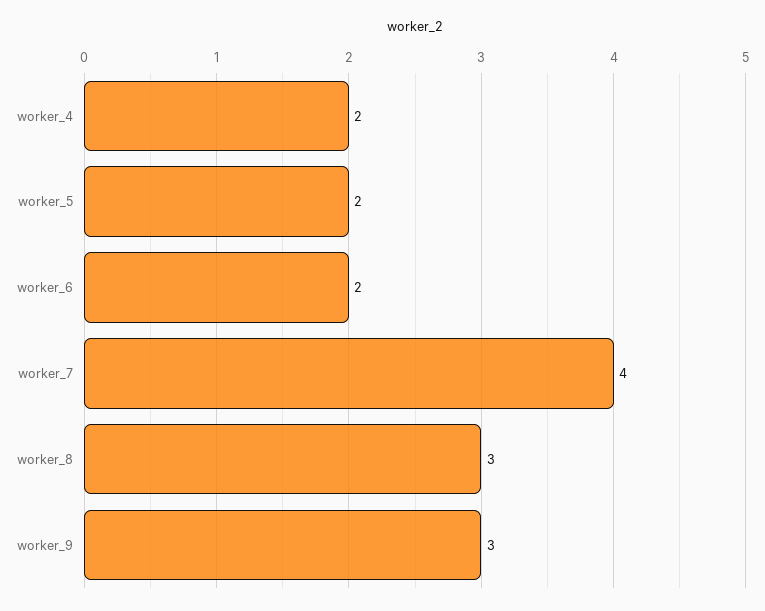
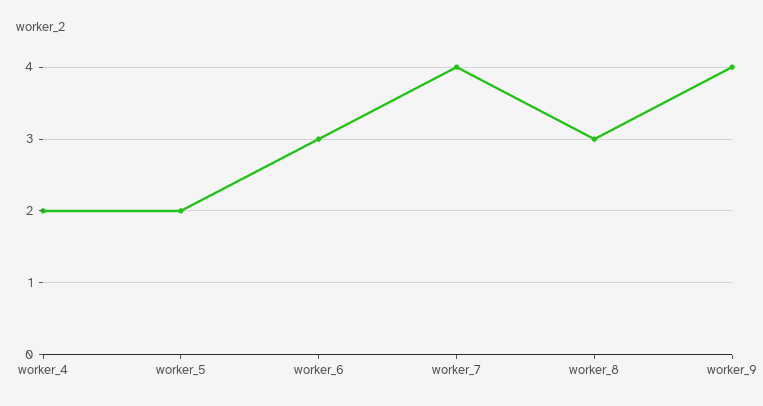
worker_6: 2 -> 3
worker_9: 3 -> 4

